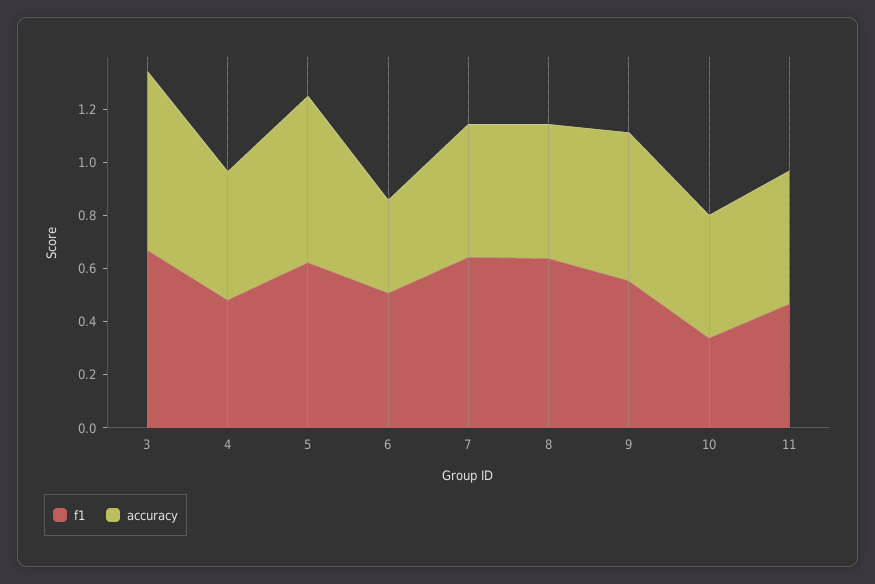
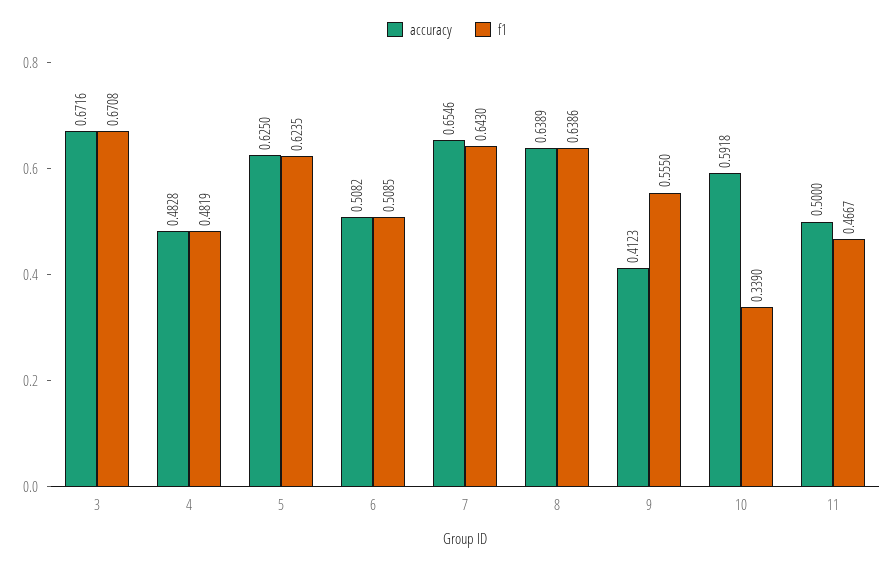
accuracy, 6: 0.35 -> 0.5082
accuracy, 7: 0.5 -> 0.6546
accuracy, 8: 0.5 -> 0.6389
accuracy, 9: 0.55 -> 0.4123
accuracy, 10: 0.45 -> 0.5918

